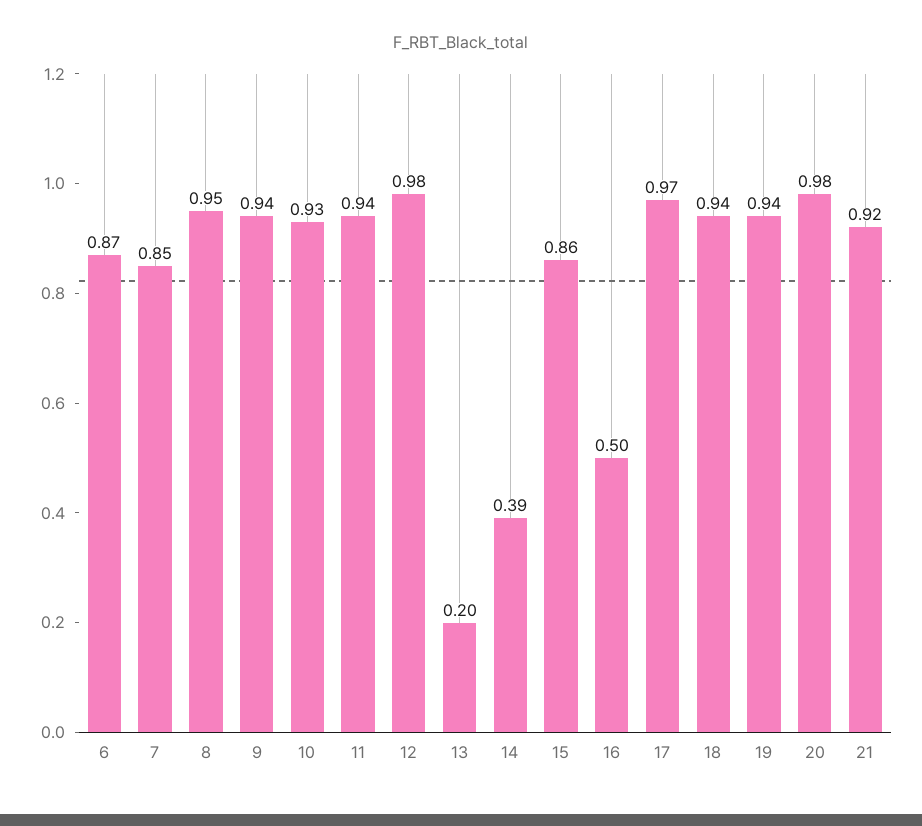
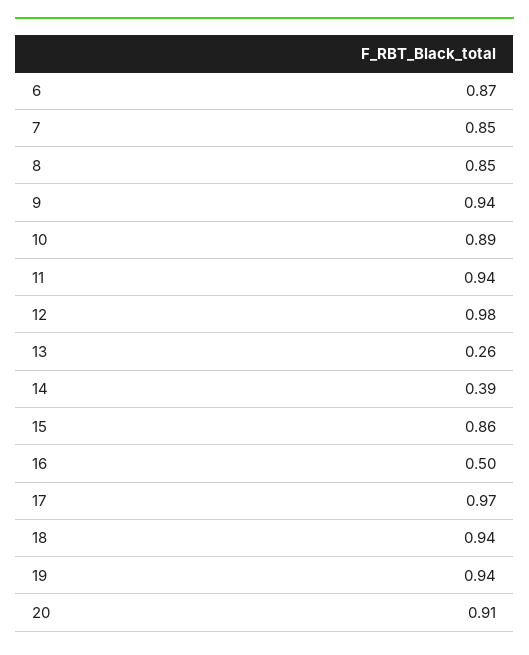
8: 0.95 -> 0.85
10: 0.93 -> 0.89
13: 0.2 -> 0.26
20: 0.98 -> 0.91
21: 0.92 -> none

